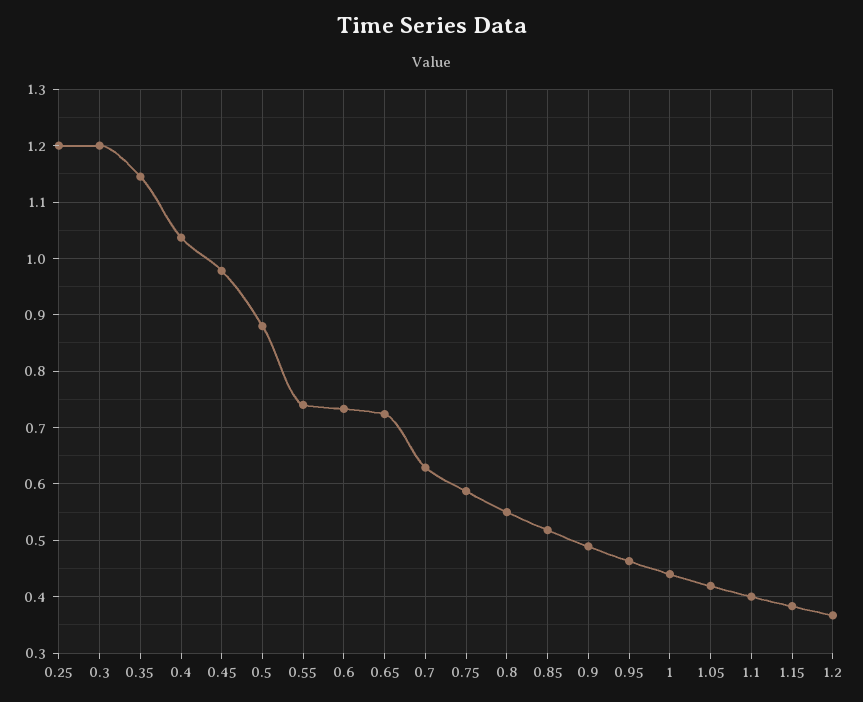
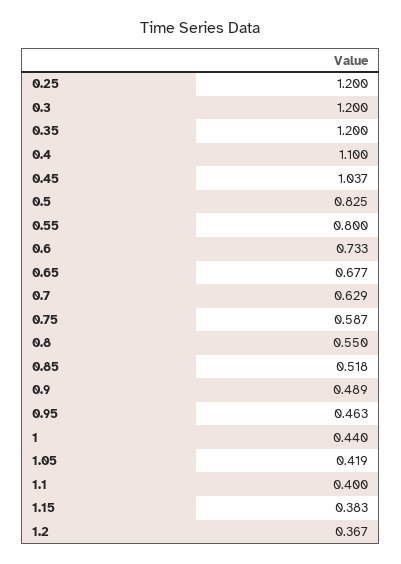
0.35: 1.14 -> 1.2
0.4: 1.04 -> 1.1
0.45: 0.98 -> 1.037
0.5: 0.88 -> 0.825
0.55: 0.74 -> 0.8
0.65: 0.72 -> 0.677

